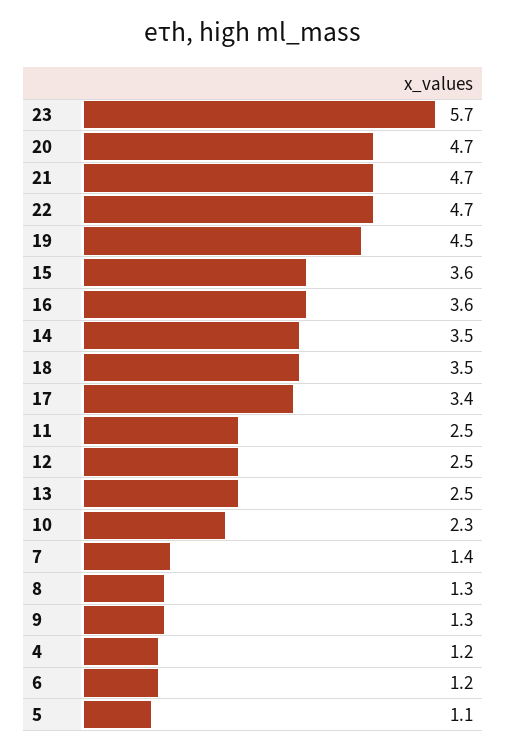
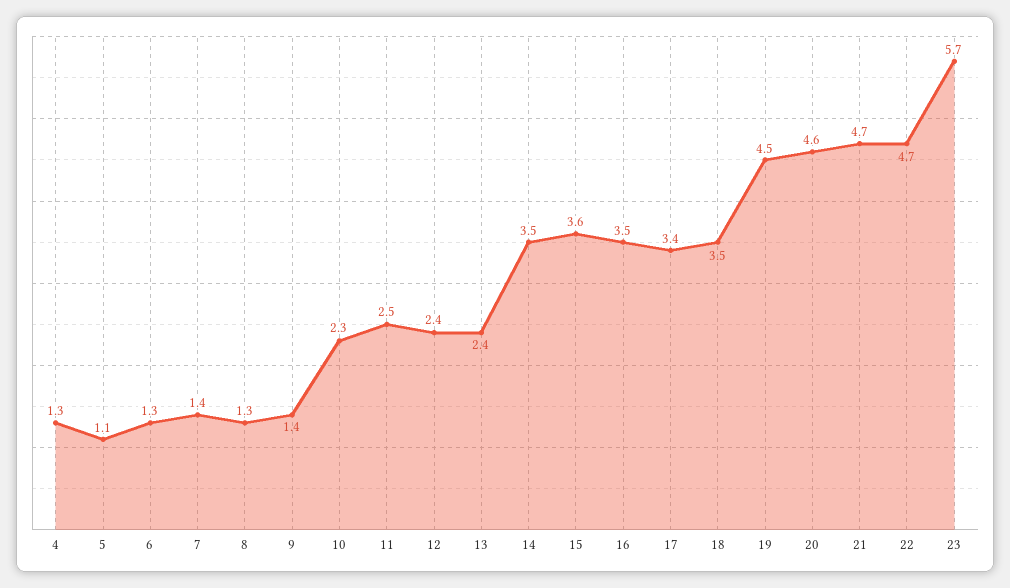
20: 4.7 -> 4.6
16: 3.6 -> 3.5
12: 2.5 -> 2.4
13: 2.5 -> 2.4
9: 1.3 -> 1.4
4: 1.2 -> 1.3
6: 1.2 -> 1.3

